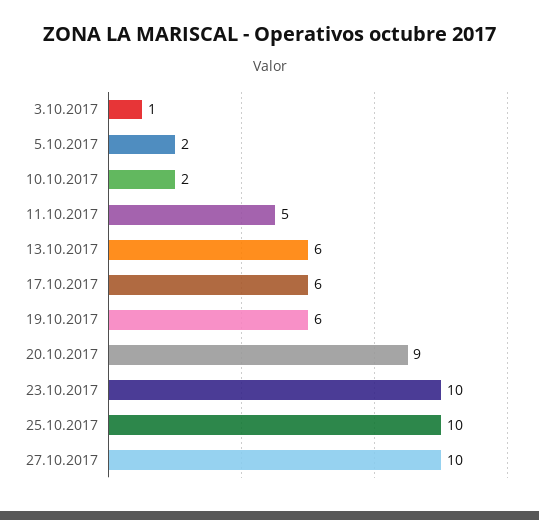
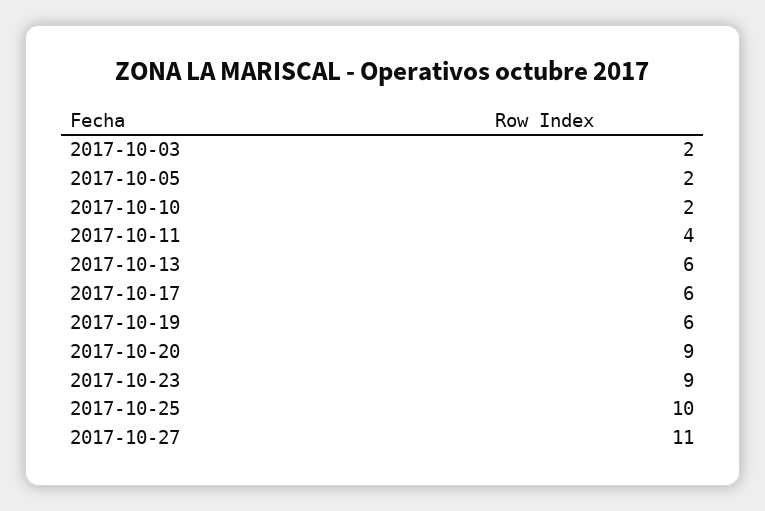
3.10.2017: 1 -> 2
11.10.2017: 5 -> 4
23.10.2017: 10 -> 9
27.10.2017: 10 -> 11

